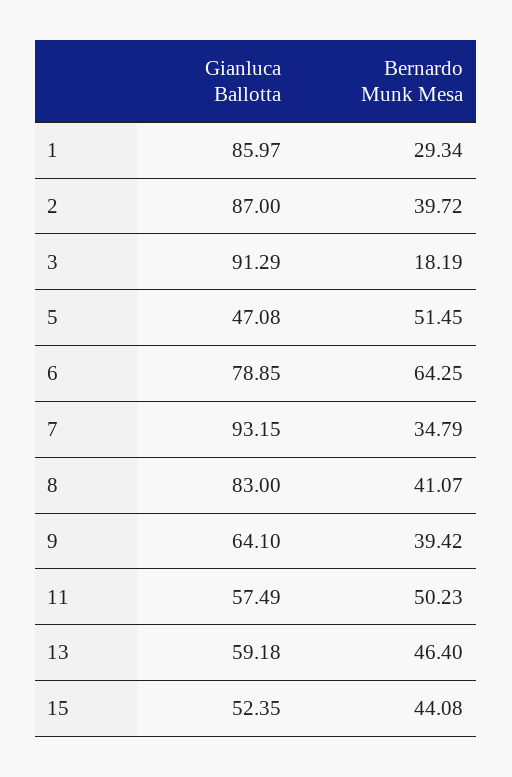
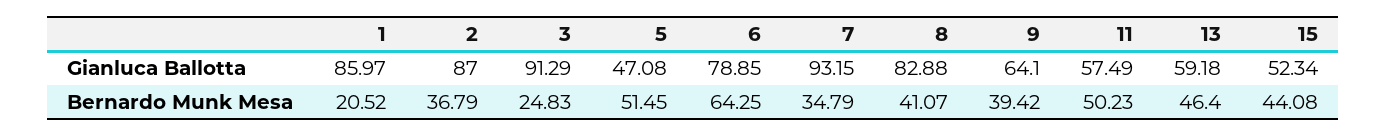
Bernardo Munk Mesa, 1: 29.34 -> 20.52
Bernardo Munk Mesa, 2: 39.72 -> 36.79
Bernardo Munk Mesa, 3: 18.19 -> 24.83
Gianluca Ballotta, 8: 83 -> 82.88
Gianluca Ballotta, 15: 52.35 -> 52.34

